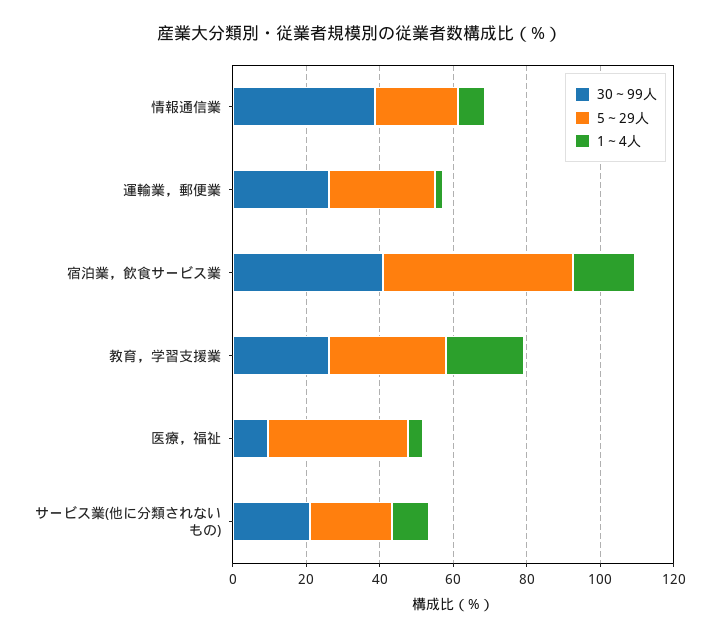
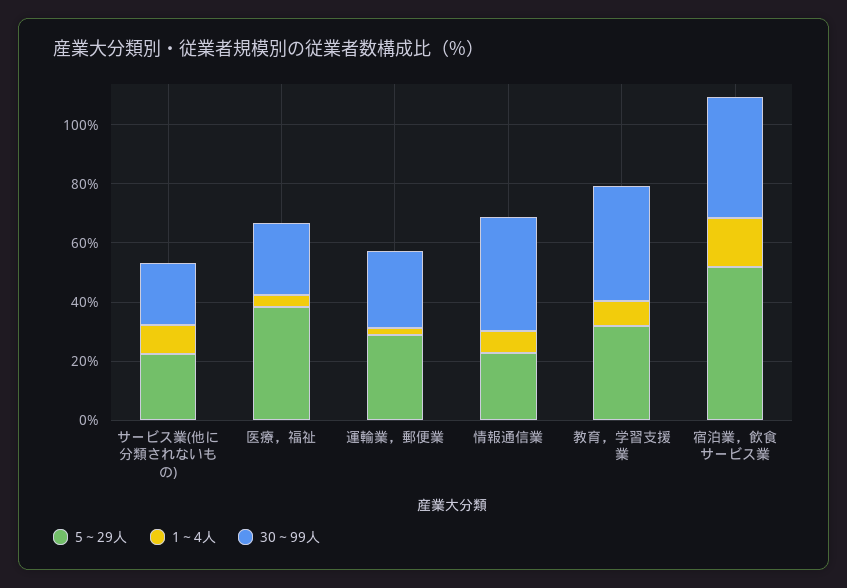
30～99人, 教育，学習支援業: 25 -> 40
1～4人, 教育，学習支援業: 20 -> 10
30～99人, 医療，福祉: 10 -> 25

